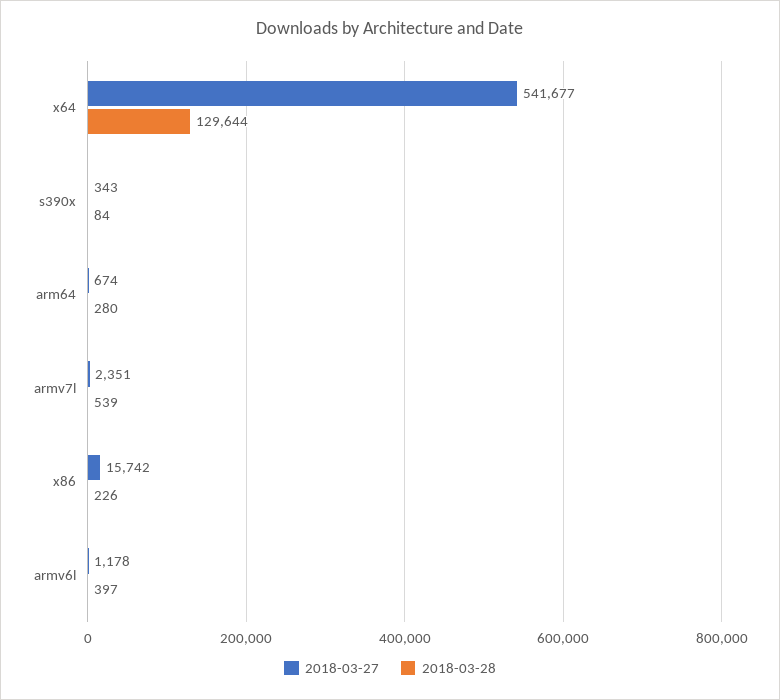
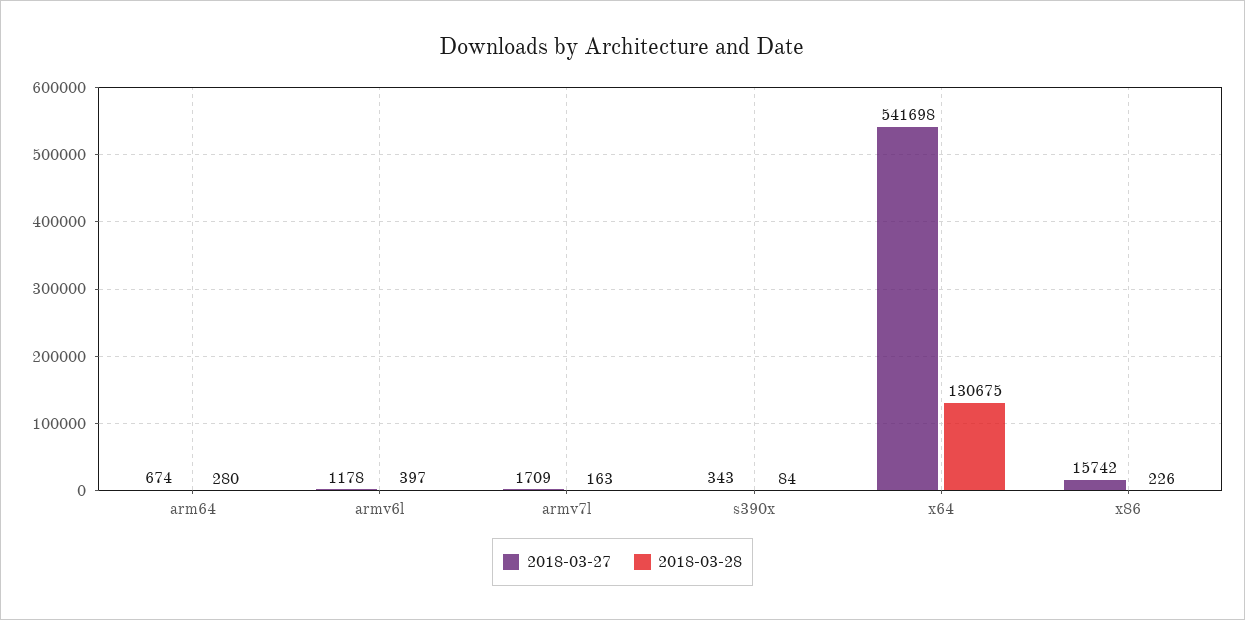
2018-03-27, x64: 541677 -> 541698
2018-03-28, x64: 129644 -> 130675
2018-03-27, armv7l: 2351 -> 1709
2018-03-28, armv7l: 539 -> 163

